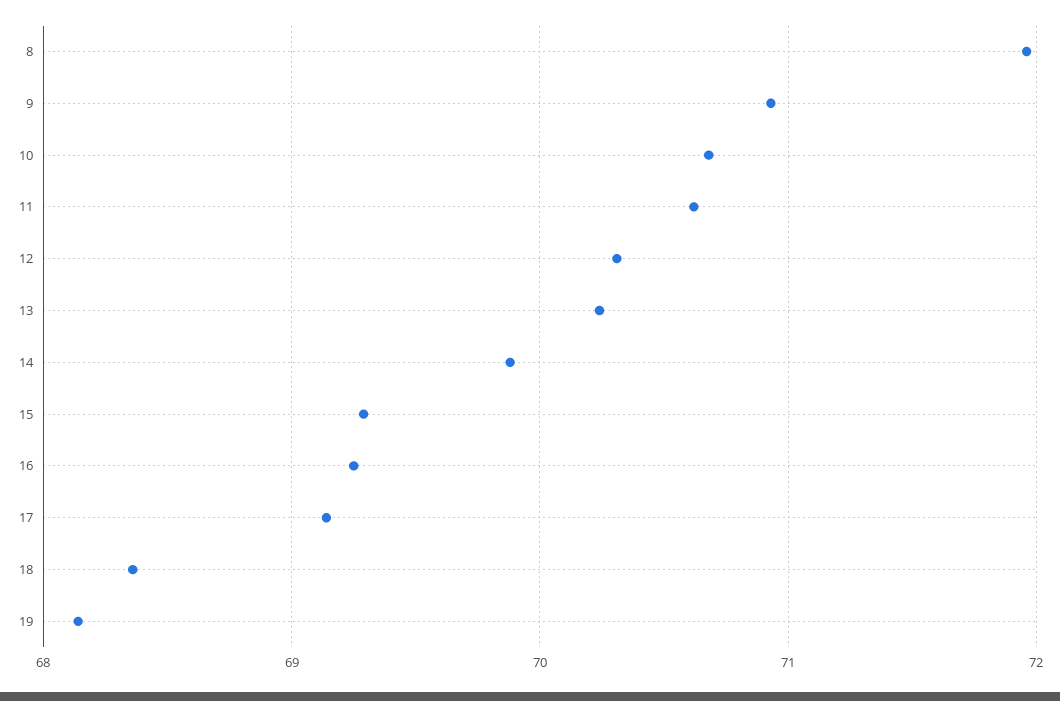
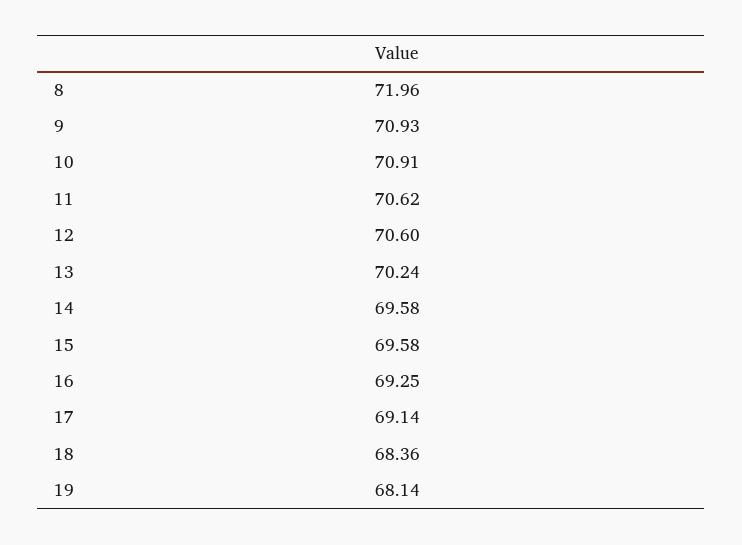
10: 70.7 -> 70.91
12: 70.3 -> 70.6
14: 69.9 -> 69.58
15: 69.3 -> 69.58

